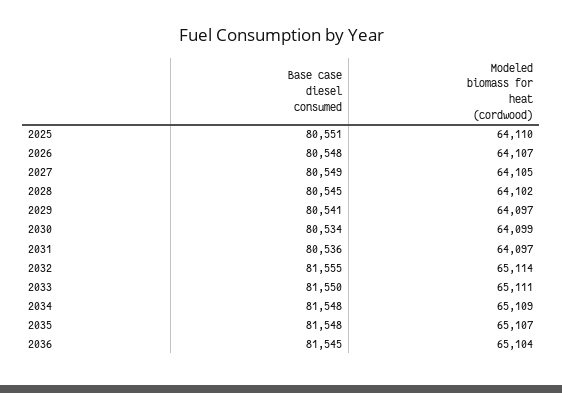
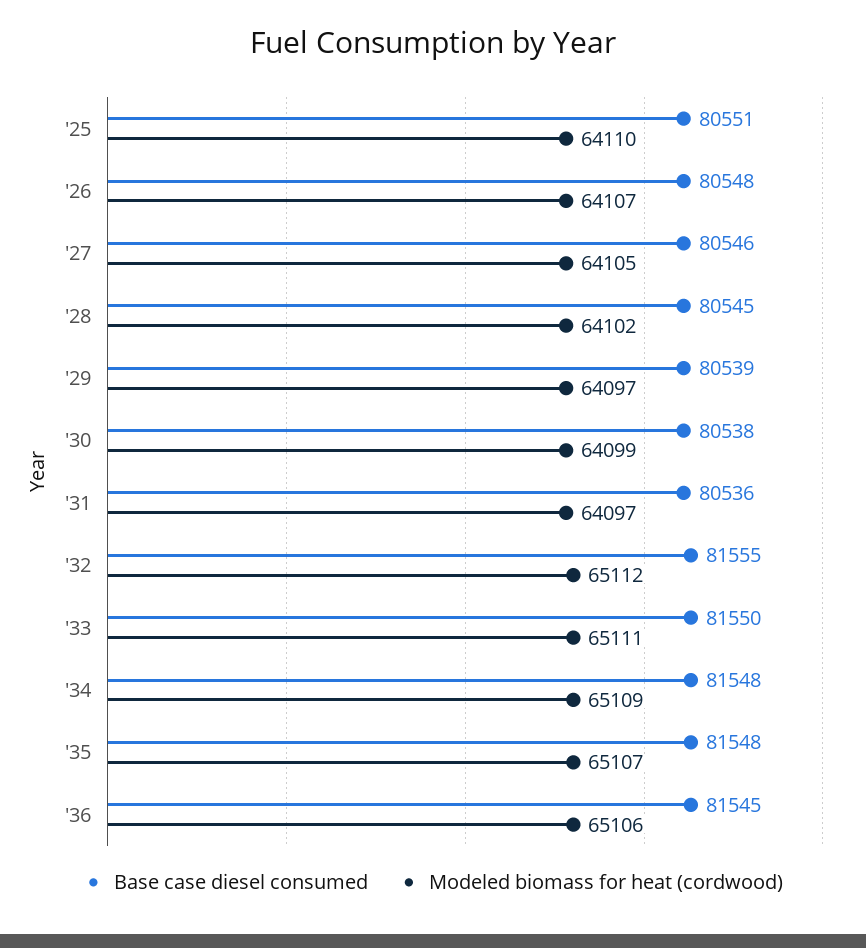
Base case diesel consumed, 2027: 80549 -> 80546
Base case diesel consumed, 2029: 80541 -> 80539
Base case diesel consumed, 2030: 80534 -> 80538
Modeled biomass for heat (cordwood), 2032: 65114 -> 65112
Modeled biomass for heat (cordwood), 2036: 65104 -> 65106

